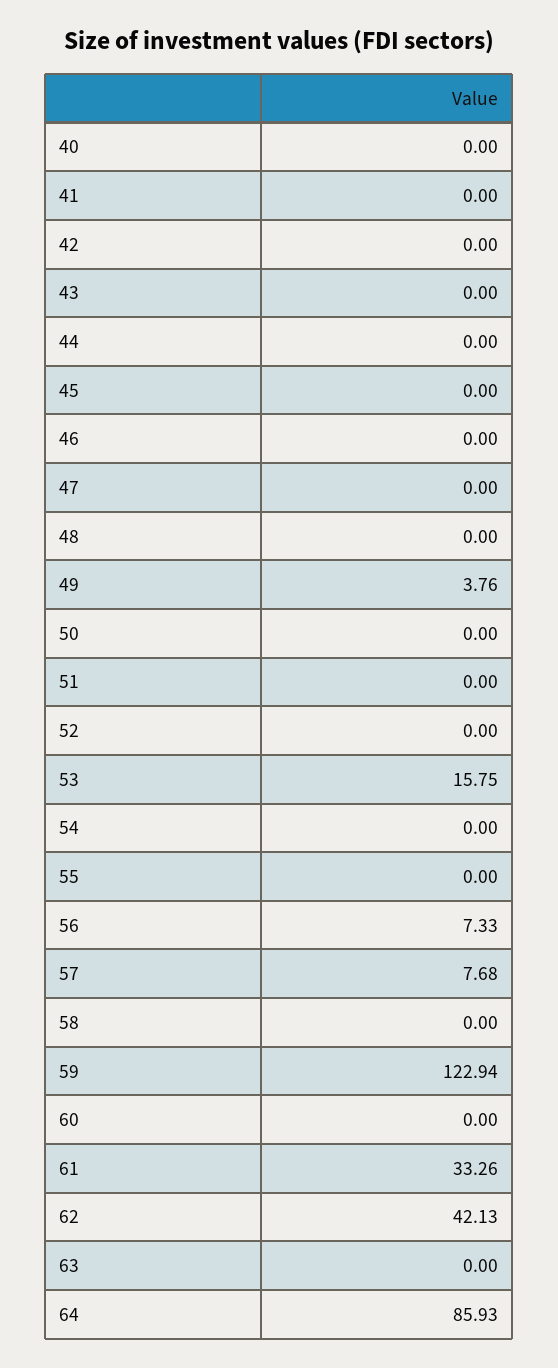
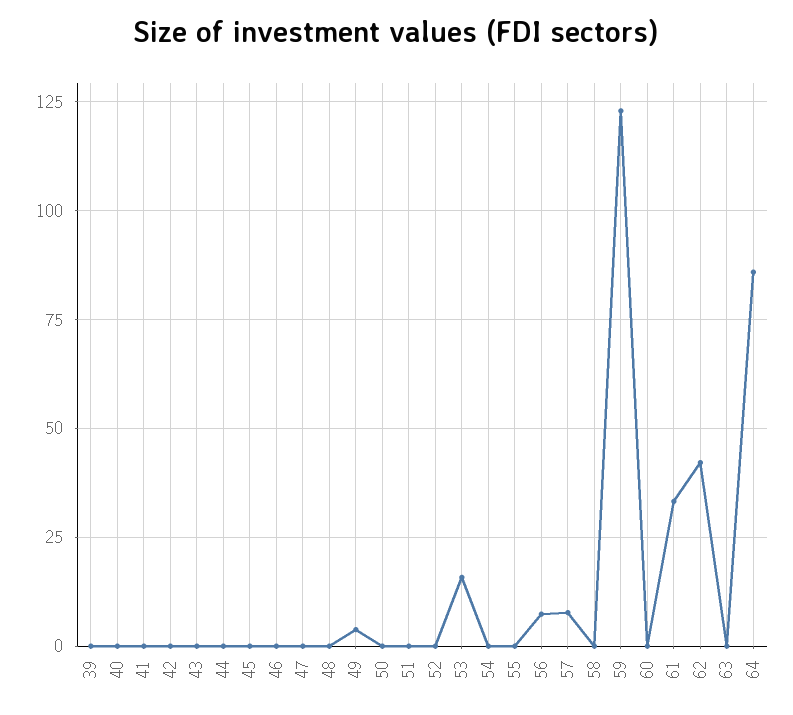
39: none -> 0

